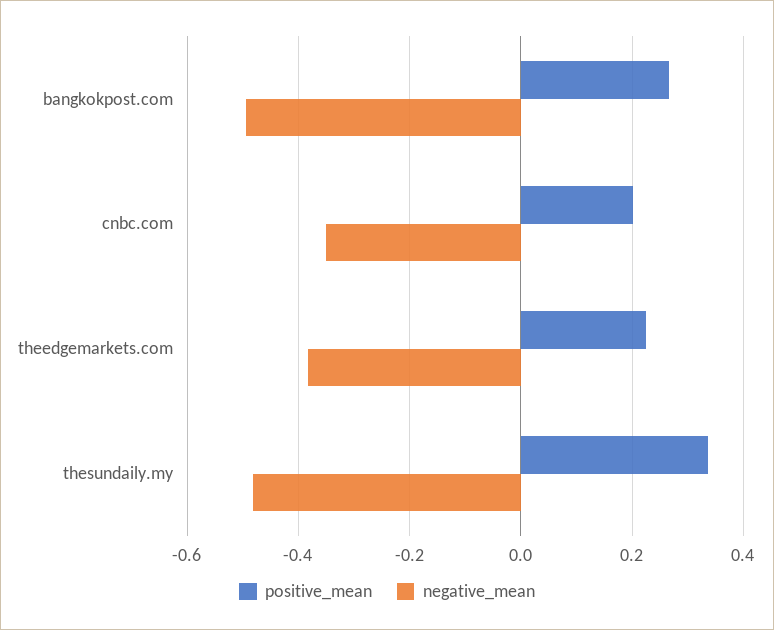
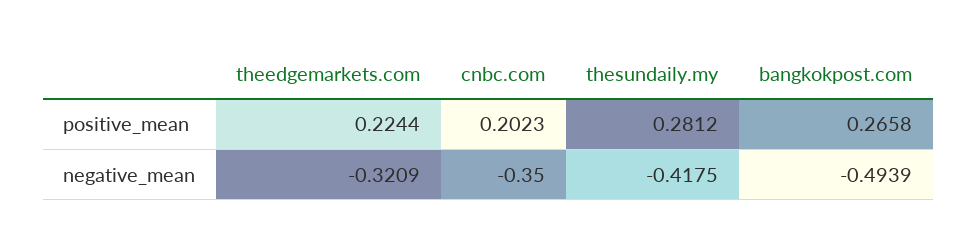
negative_mean, theedgemarkets.com: -0.38 -> -0.3209
positive_mean, thesundaily.my: 0.34 -> 0.2812
negative_mean, thesundaily.my: -0.48 -> -0.4175

